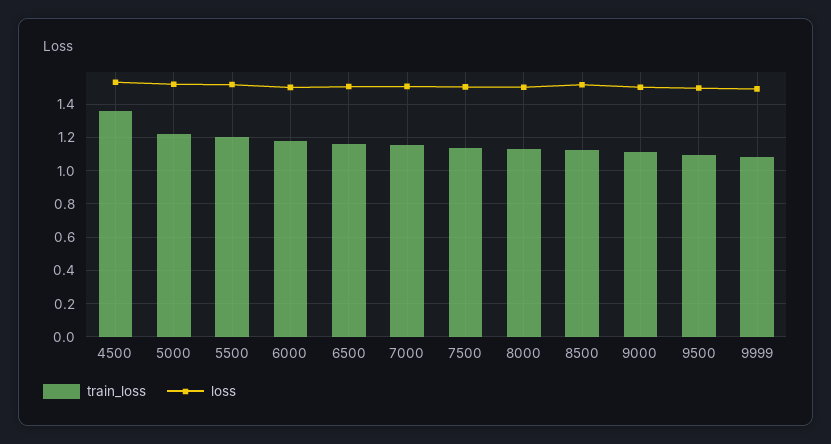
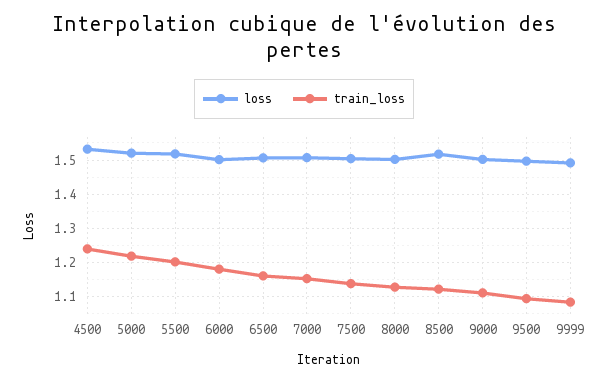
train_loss, 4500: 1.35 -> 1.24

